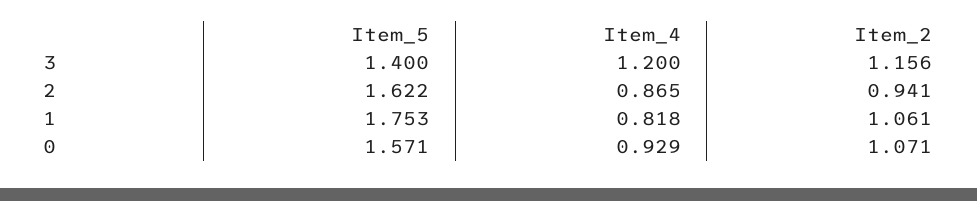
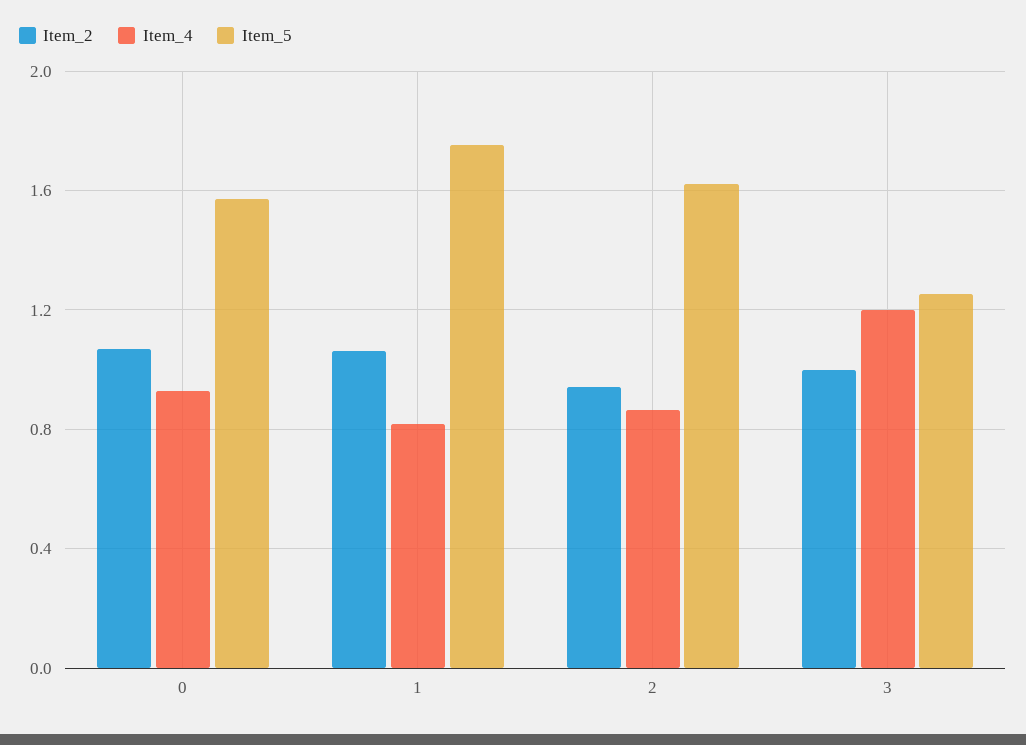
Item_5, 3: 1.4 -> 1.25
Item_2, 3: 1.156 -> 1

